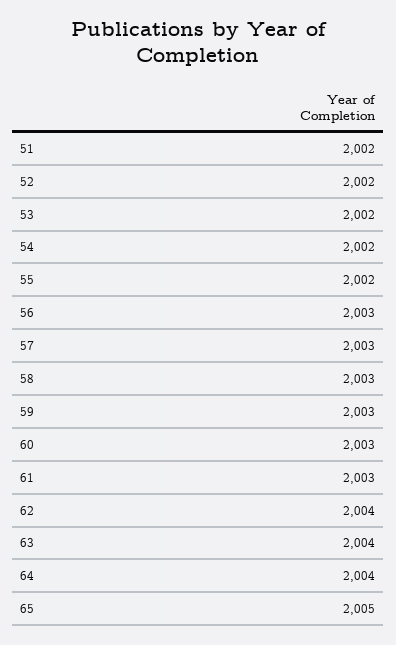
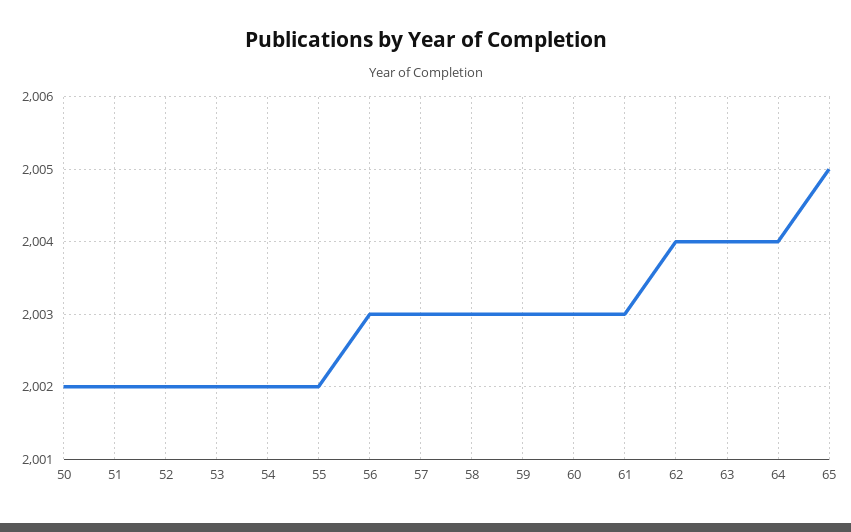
50: none -> 2002

